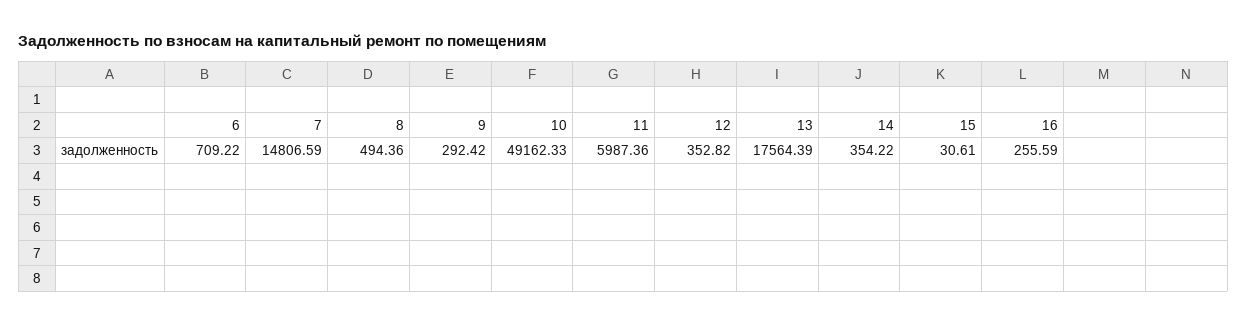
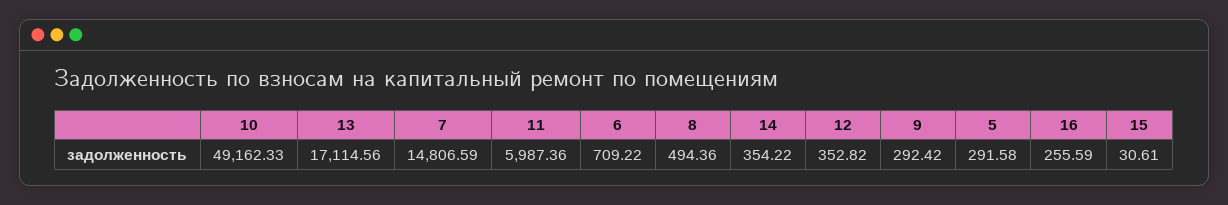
13: 17564.39 -> 17114.56
5: none -> 291.58

